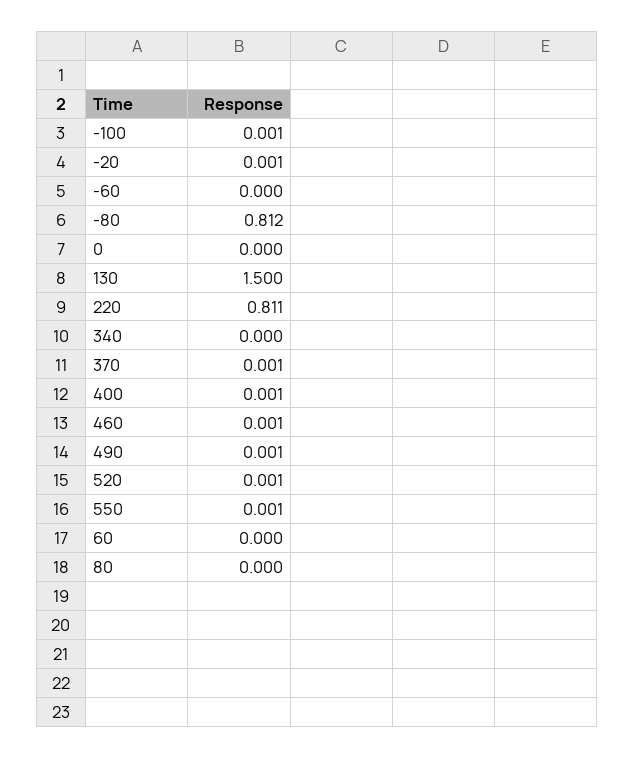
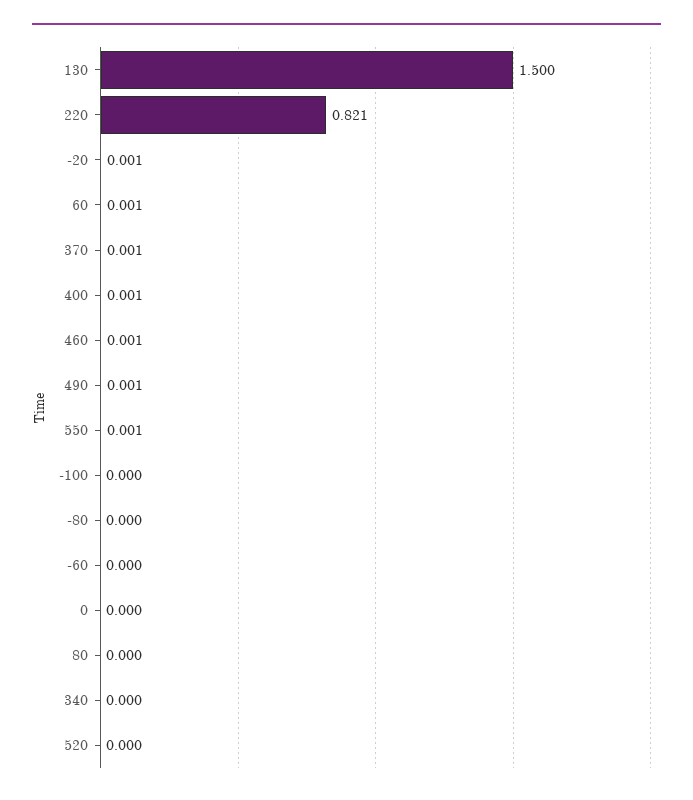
-100: 0.001 -> 0
-80: 0.812 -> 0
220: 0.811 -> 0.821
520: 0.001 -> 0
60: 0 -> 0.001

